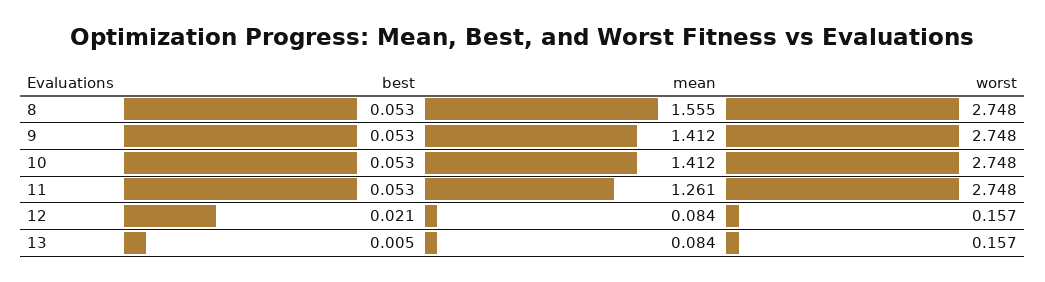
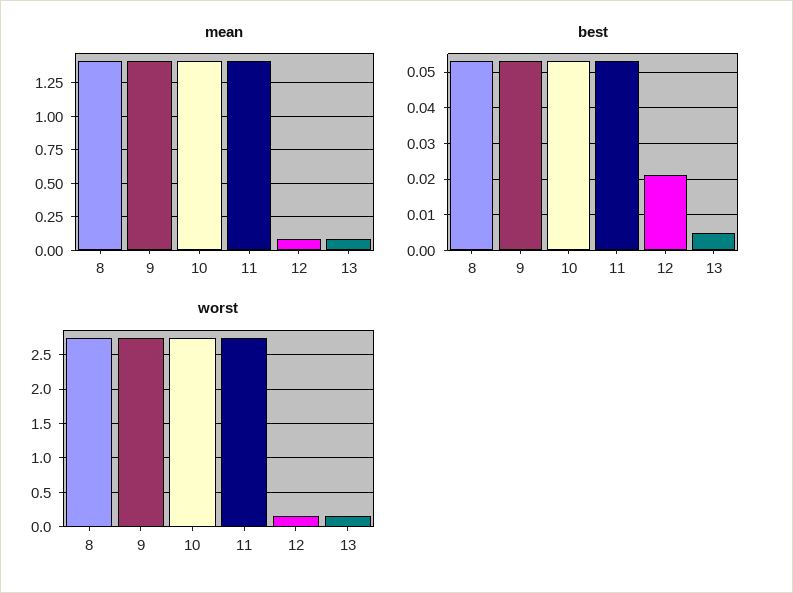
mean, 8: 1.555 -> 1.4
mean, 11: 1.261 -> 1.4

